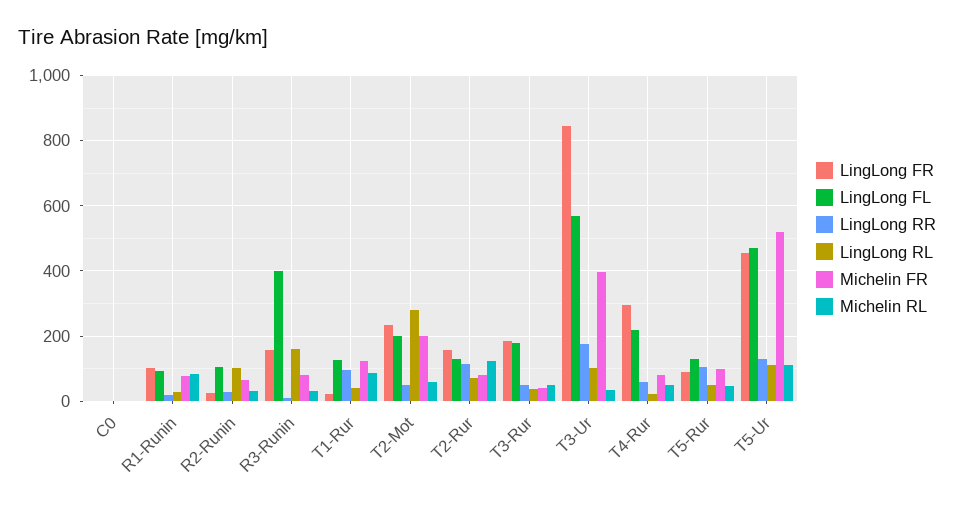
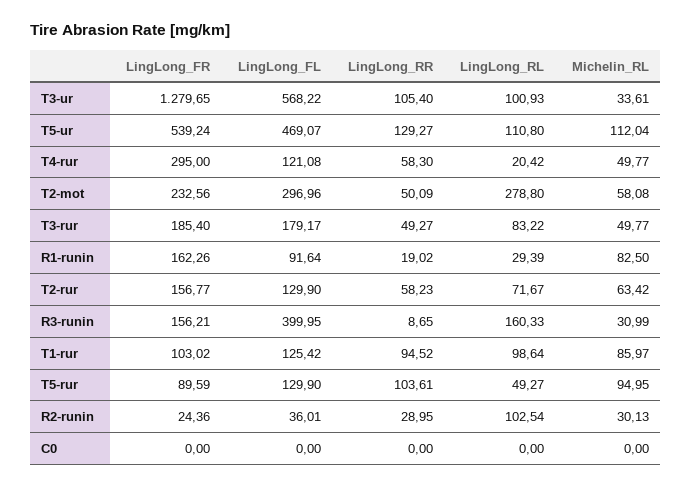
Michelin FR, C0: 0 -> none
LingLong FR, R1-Runin: 100 -> 162.26
Michelin FR, R1-Runin: 80 -> none
LingLong FL, R2-Runin: 100 -> 36.01
Michelin FR, R2-Runin: 60 -> none
Michelin FR, R3-Runin: 80 -> none
LingLong FR, T1-Rur: 20 -> 103.02
LingLong RL, T1-Rur: 40 -> 98.64
Michelin FR, T1-Rur: 120 -> none
LingLong FL, T2-Mot: 200 -> 296.96
Michelin FR, T2-Mot: 200 -> none
LingLong RR, T2-Rur: 120 -> 58.23
Michelin FR, T2-Rur: 80 -> none
Michelin RL, T2-Rur: 120 -> 63.42
LingLong RL, T3-Rur: 40 -> 83.22
Michelin FR, T3-Rur: 40 -> none
LingLong FR, T3-Ur: 840 -> 1279.65
LingLong RR, T3-Ur: 180 -> 105.4
Michelin FR, T3-Ur: 400 -> none
LingLong FL, T4-Rur: 220 -> 121.08
Michelin FR, T4-Rur: 80 -> none
Michelin FR, T5-Rur: 100 -> none
Michelin RL, T5-Rur: 40 -> 94.95
LingLong FR, T5-Ur: 460 -> 539.24
Michelin FR, T5-Ur: 520 -> none

